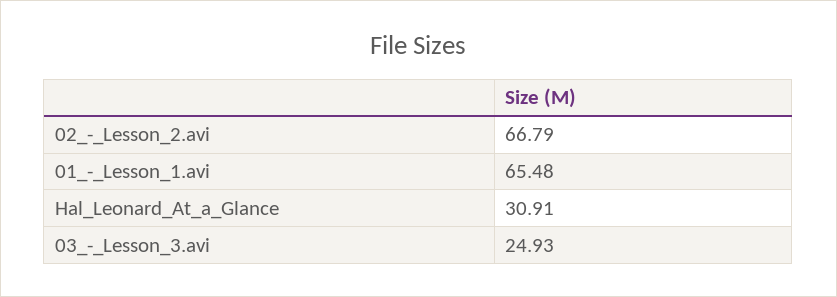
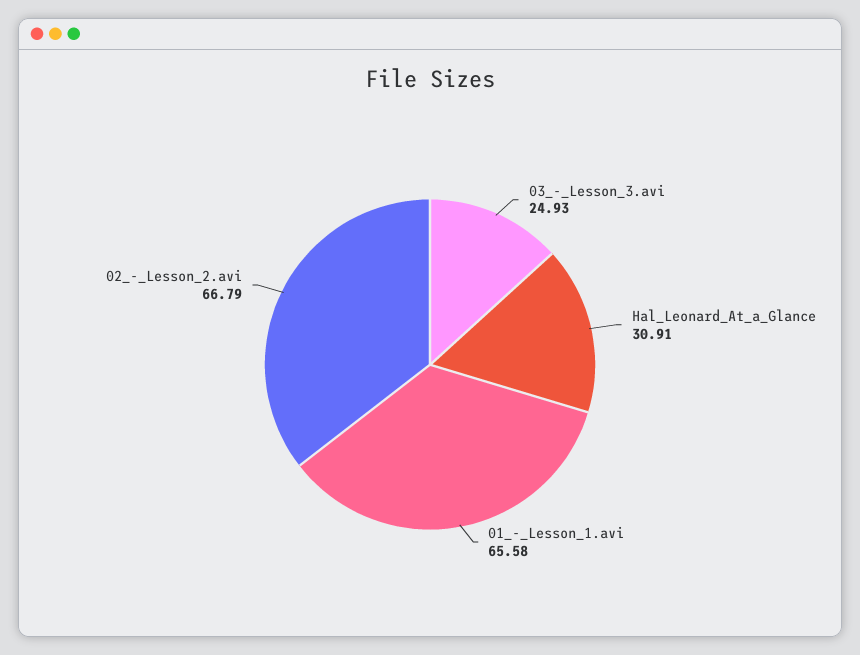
01_-_Lesson_1.avi: 65.48 -> 65.58

